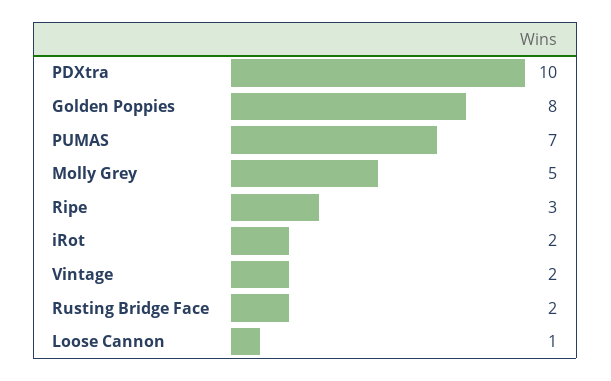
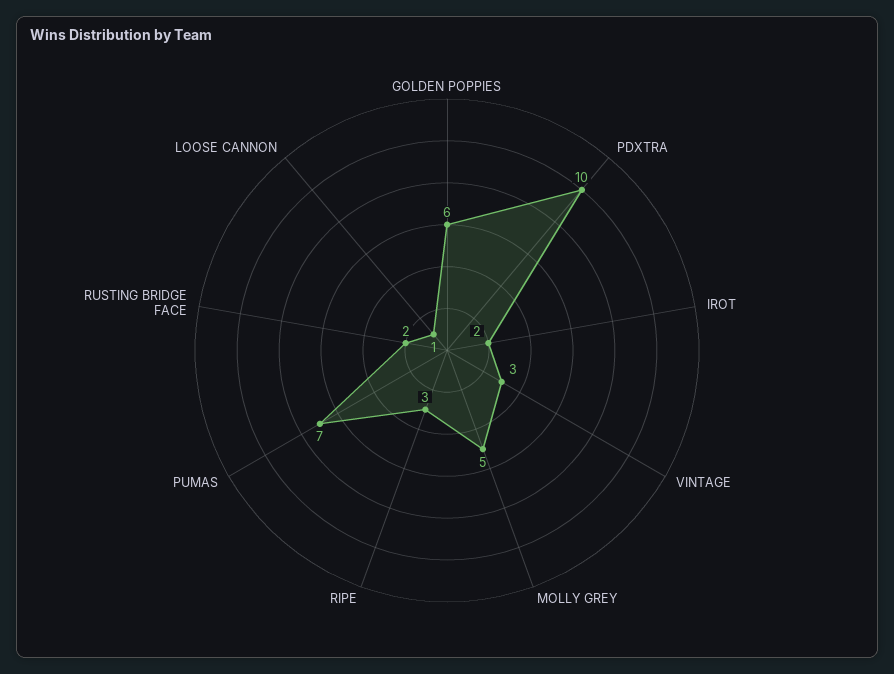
Golden Poppies: 8 -> 6
Vintage: 2 -> 3

